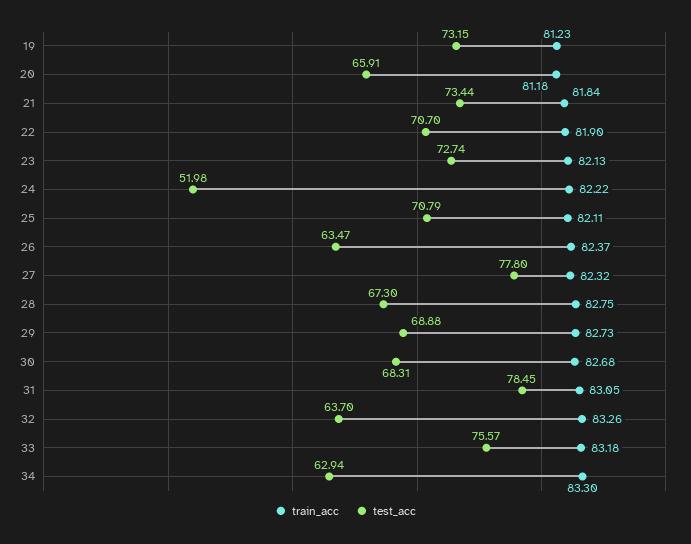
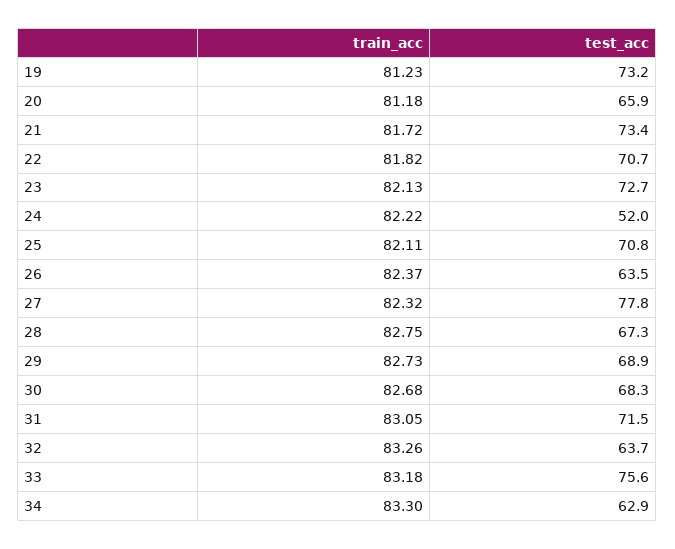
train_acc, 21: 81.84 -> 81.72
train_acc, 22: 81.9 -> 81.82
test_acc, 31: 78.45 -> 71.5

